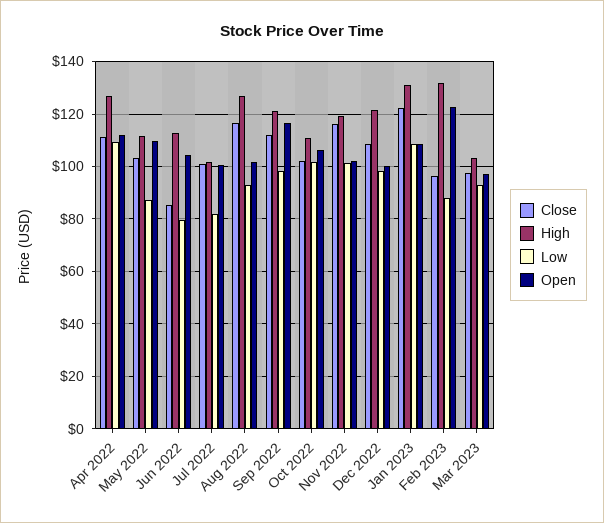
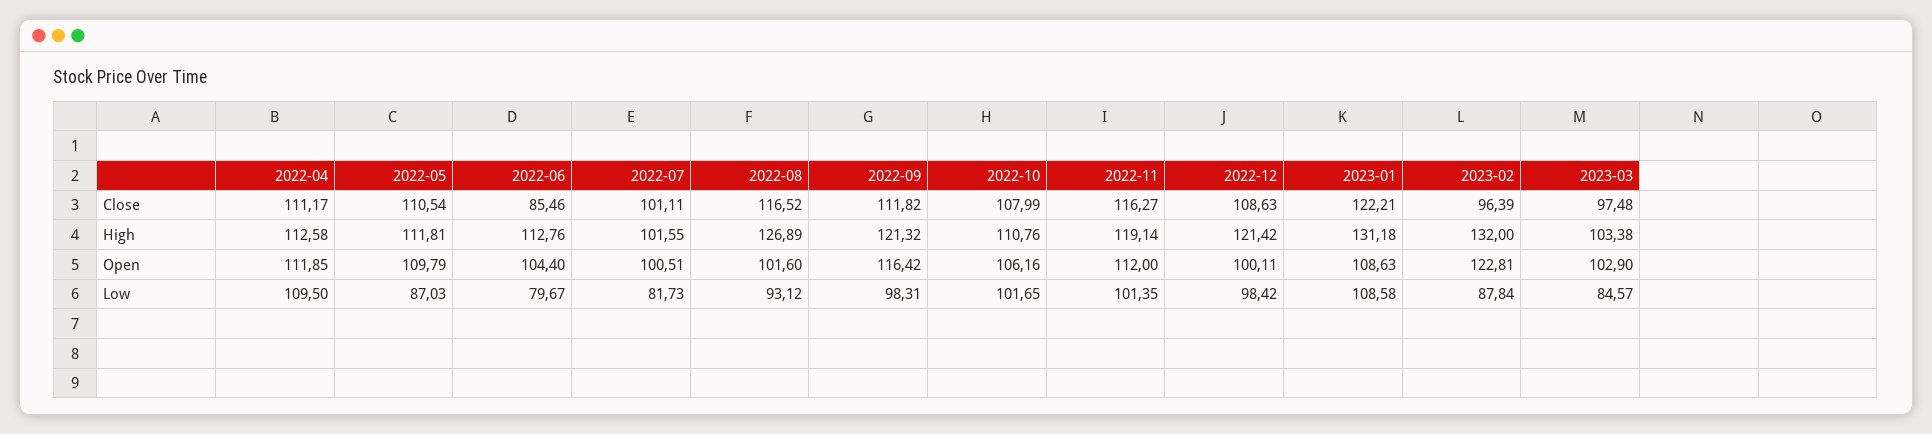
High, Apr 2022: 127.5 -> 112.58
Close, May 2022: 102.5 -> 110.54
Close, Oct 2022: 102.5 -> 107.99
Open, Nov 2022: 102.5 -> 112
Low, Mar 2023: 92.5 -> 84.57
Open, Mar 2023: 97.5 -> 102.9

